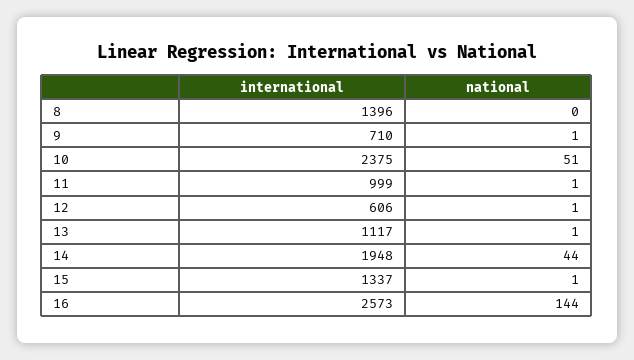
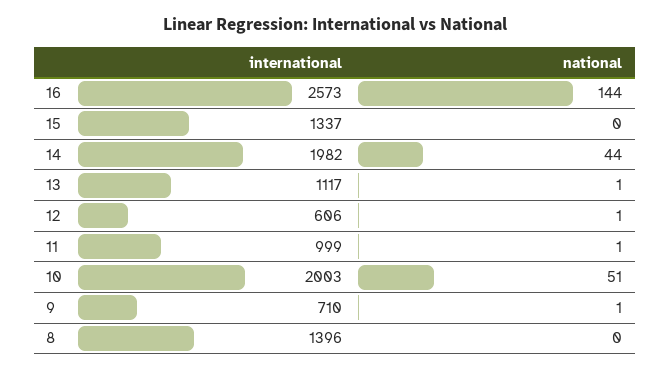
international, 10: 2375 -> 2003
international, 14: 1948 -> 1982
national, 15: 1 -> 0

